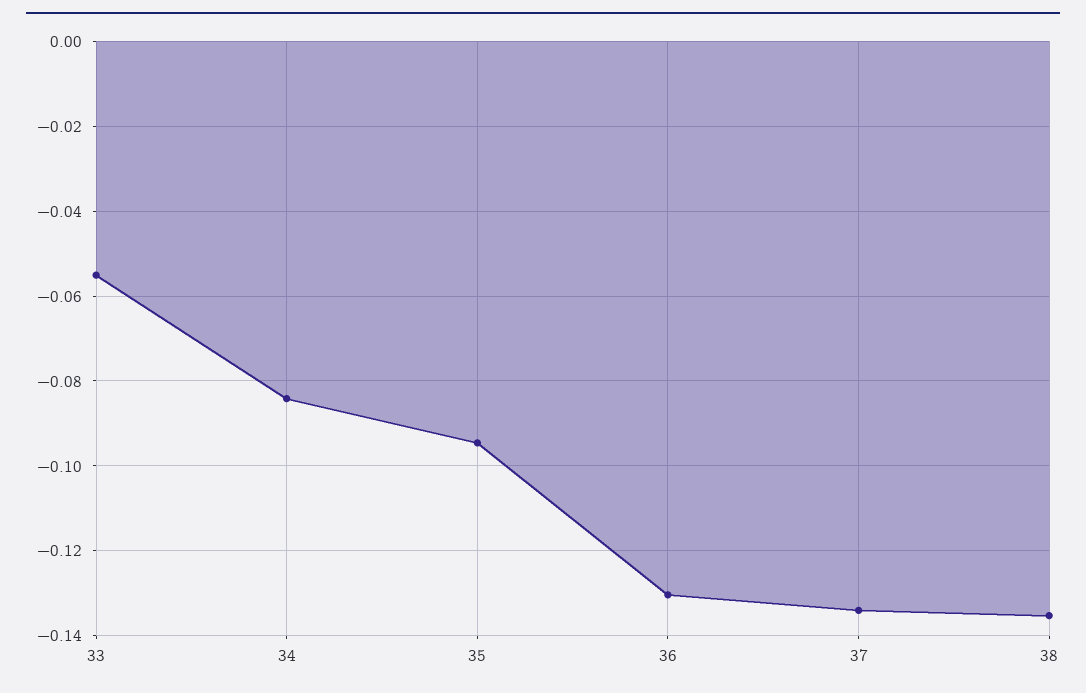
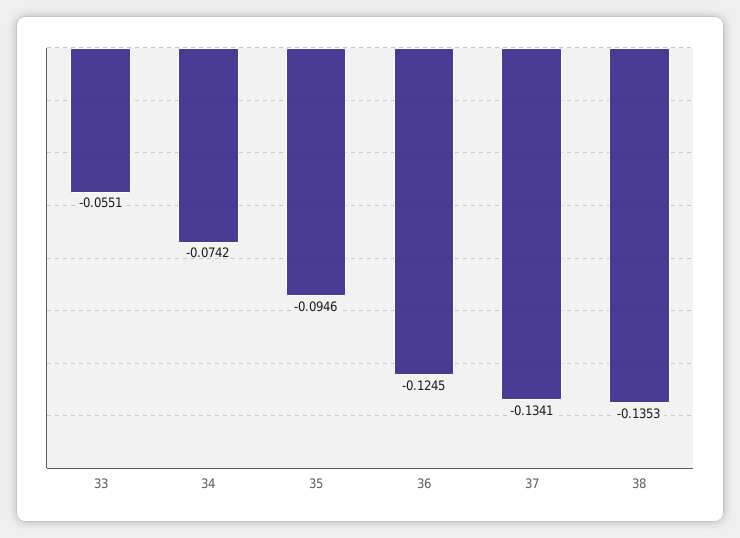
34: -0.084 -> -0.0742
36: -0.13 -> -0.1245

